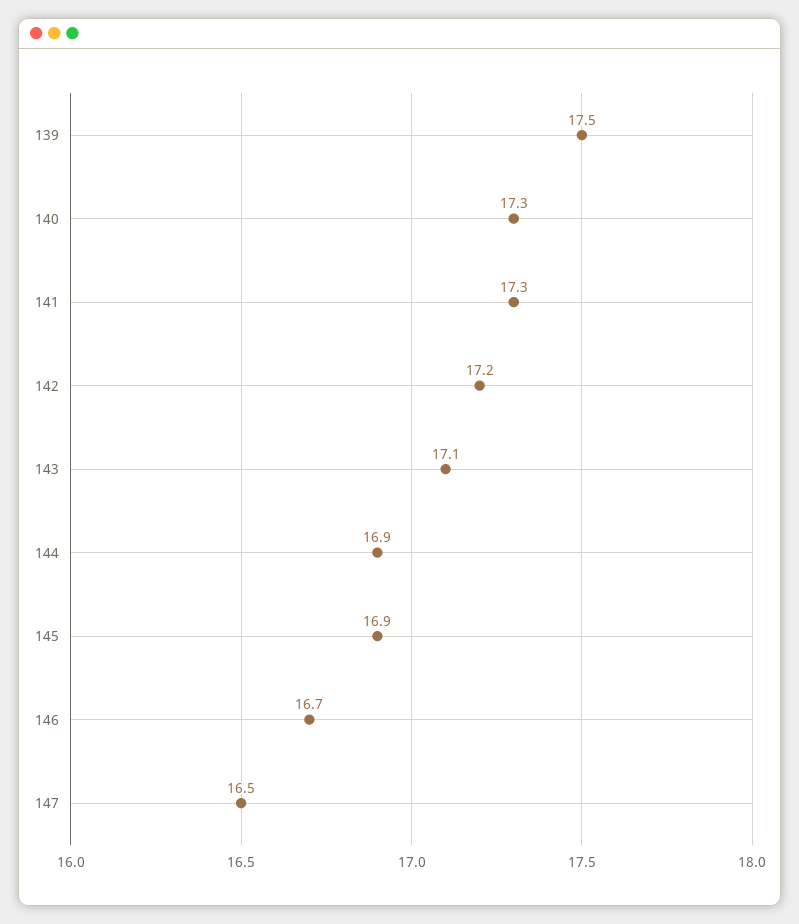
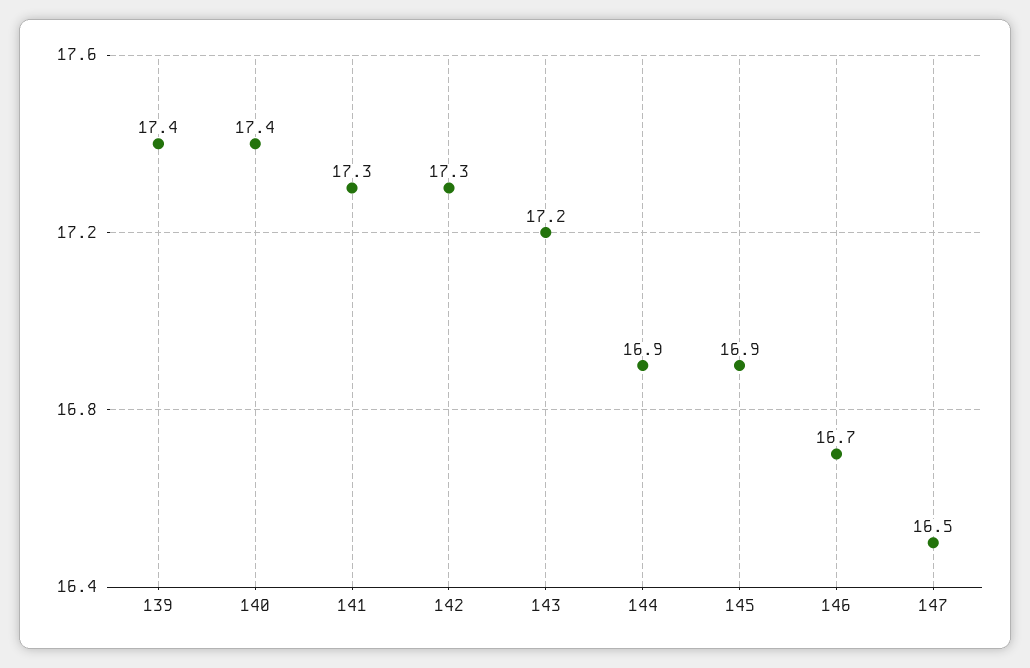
139: 17.5 -> 17.4
140: 17.3 -> 17.4
142: 17.2 -> 17.3
143: 17.1 -> 17.2

